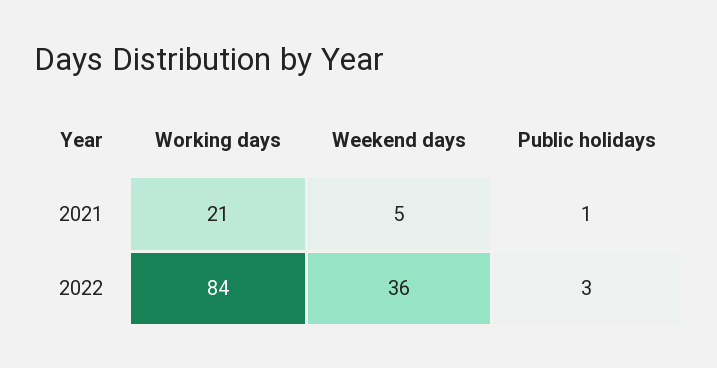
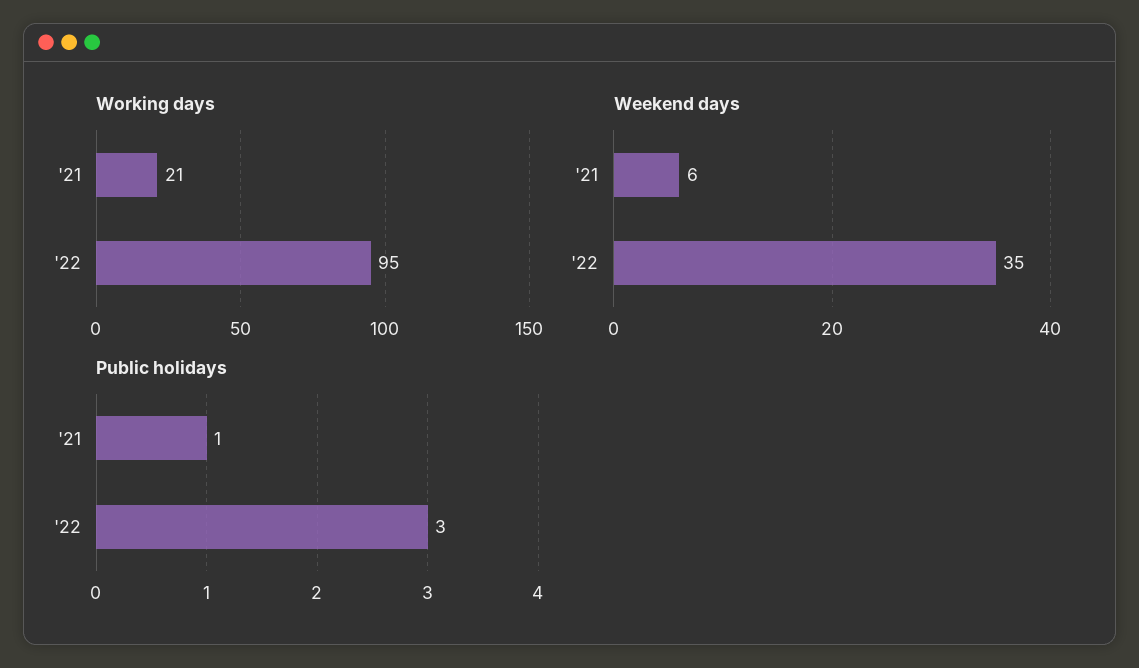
Weekend days, 2021: 5 -> 6
Working days, 2022: 84 -> 95
Weekend days, 2022: 36 -> 35

